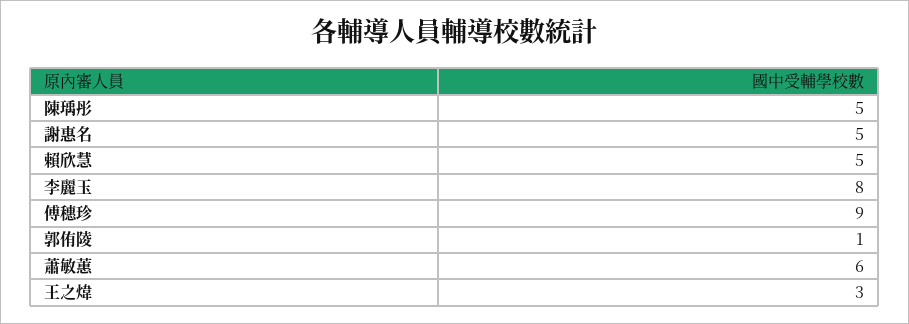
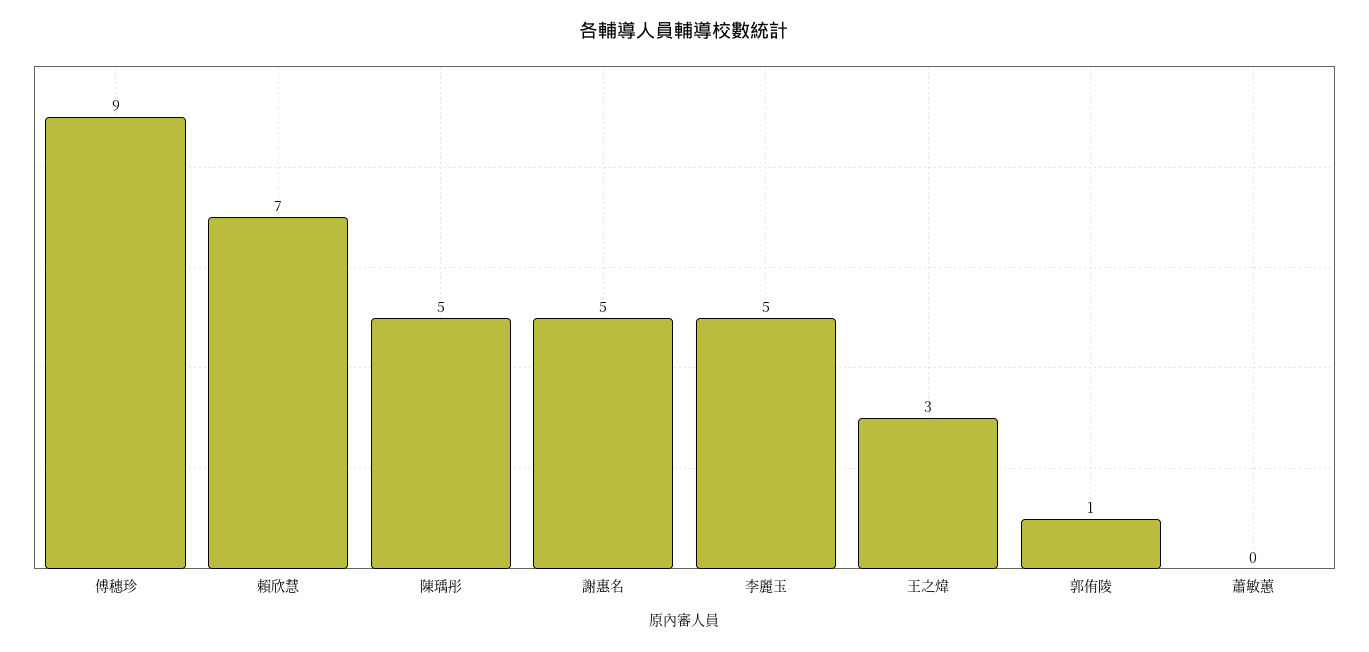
賴欣慧: 5 -> 7
李麗玉: 8 -> 5
蕭敏蕙: 6 -> 0

